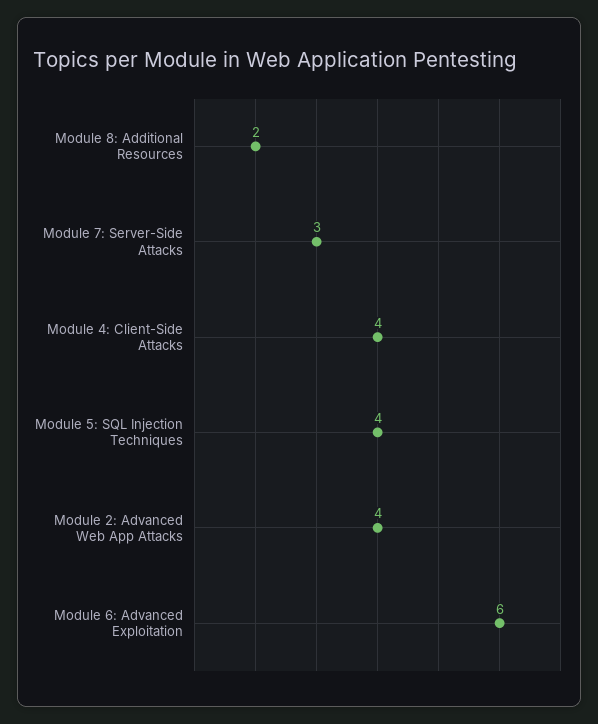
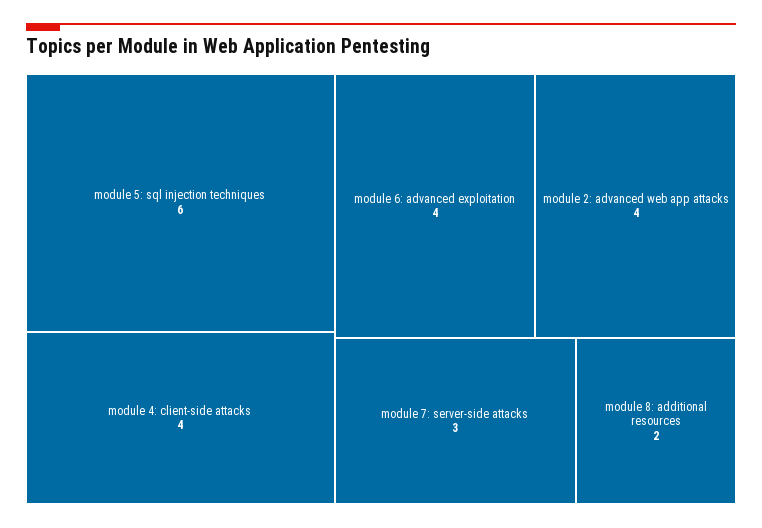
Module 5: SQL Injection Techniques: 4 -> 6
Module 6: Advanced Exploitation: 6 -> 4

